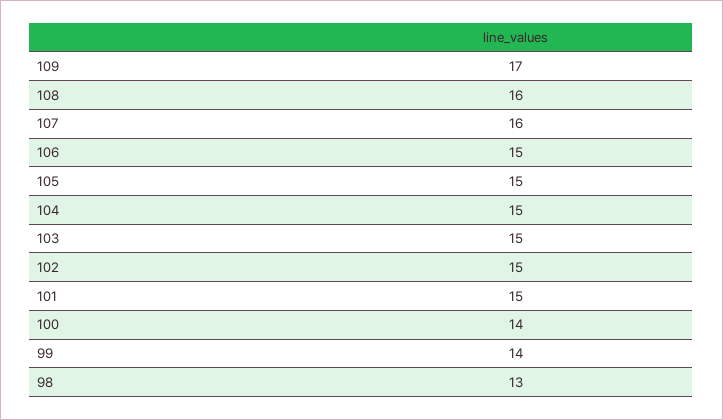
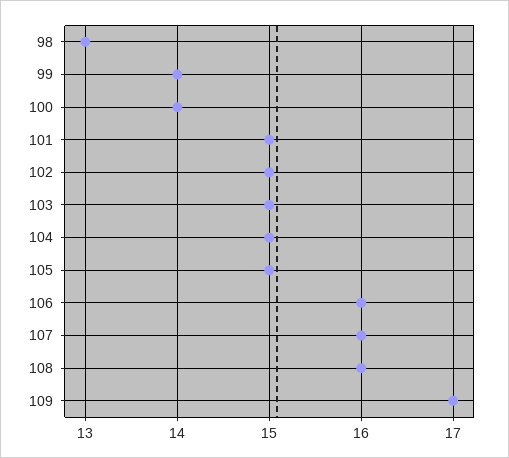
106: 15 -> 16

